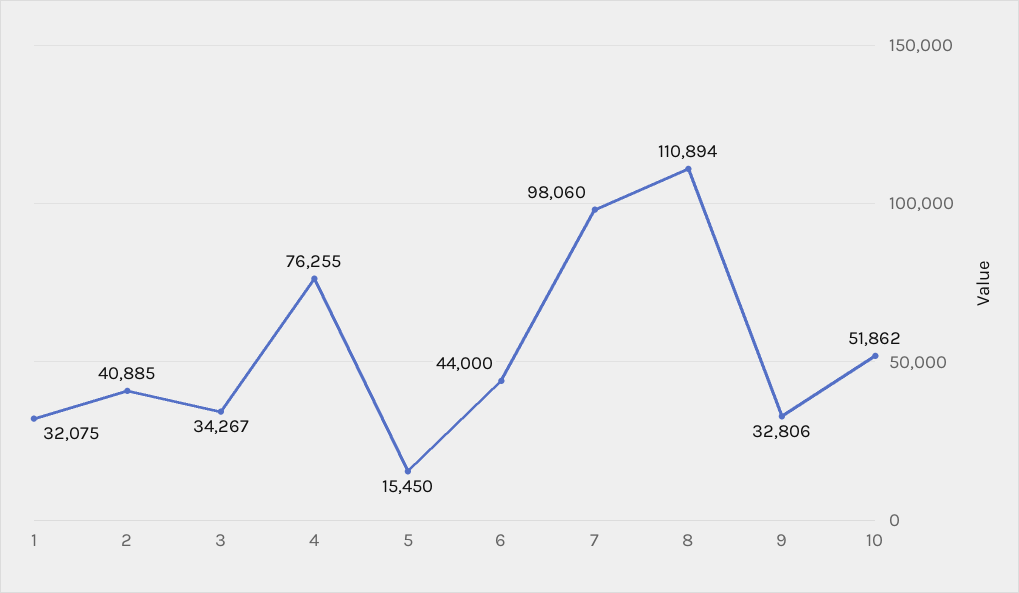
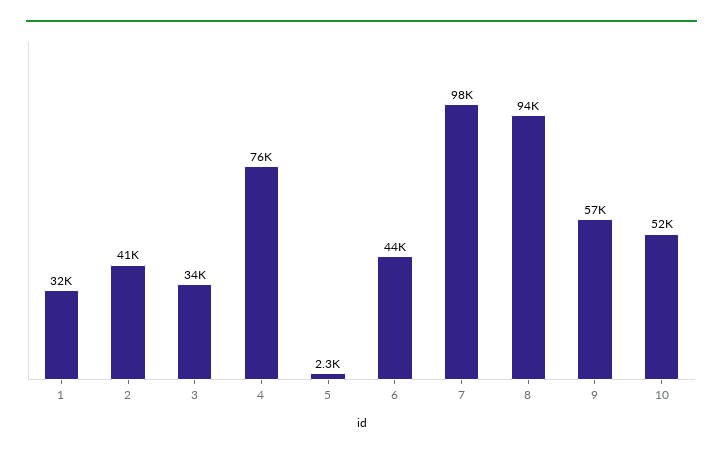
5: 15450 -> 2300
8: 110894 -> 94000
9: 32806 -> 57000

